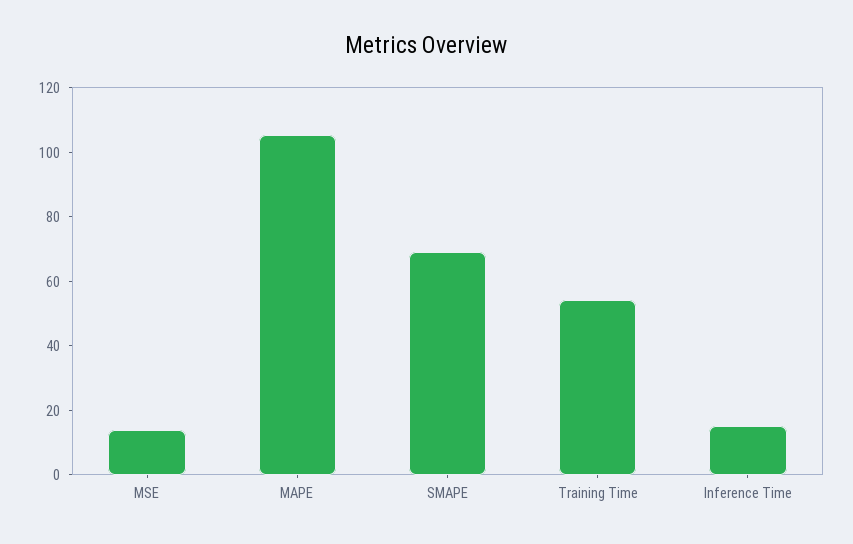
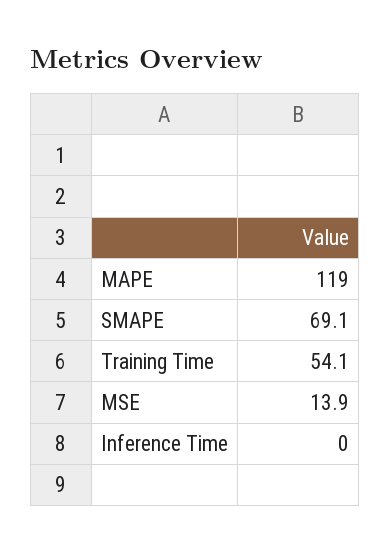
MAPE: 105 -> 119
Inference Time: 15 -> 0

